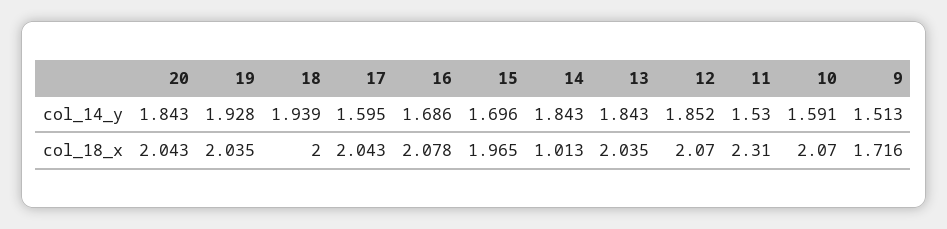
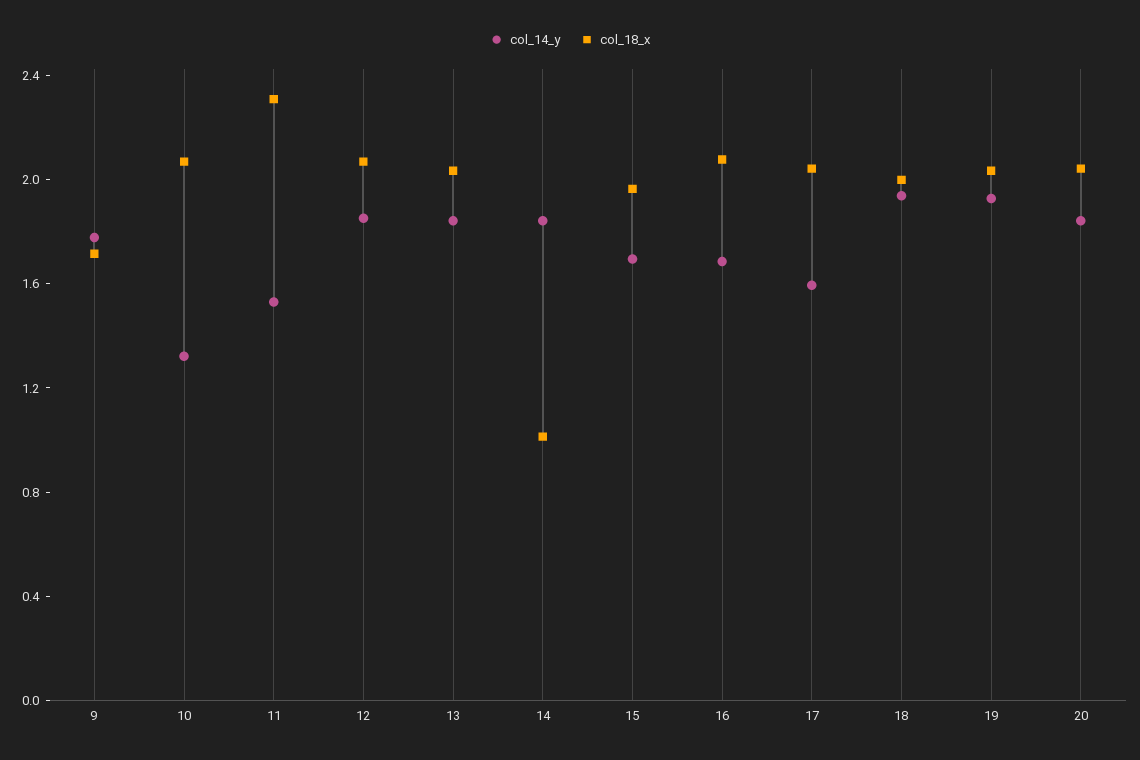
col_14_y, 10: 1.591 -> 1.3
col_14_y, 9: 1.513 -> 1.8

